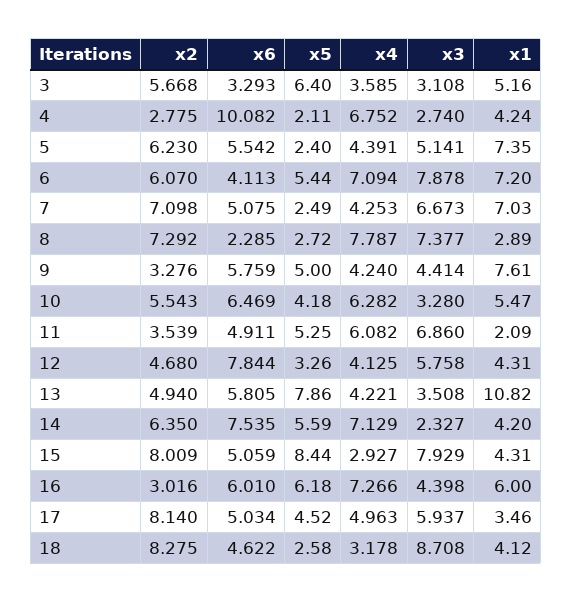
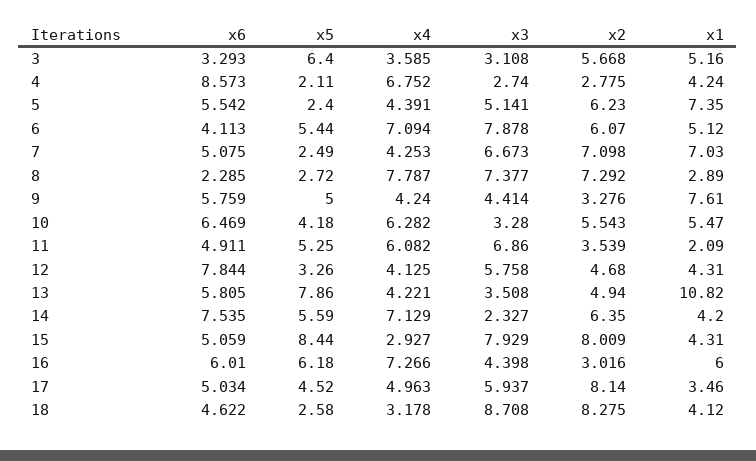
x6, 4: 10.082 -> 8.573
x1, 6: 7.2 -> 5.12

